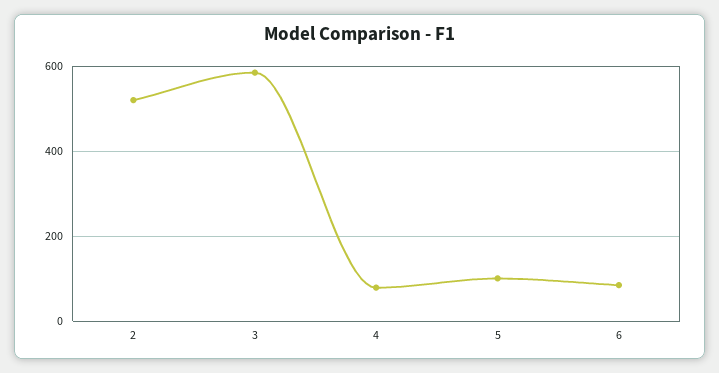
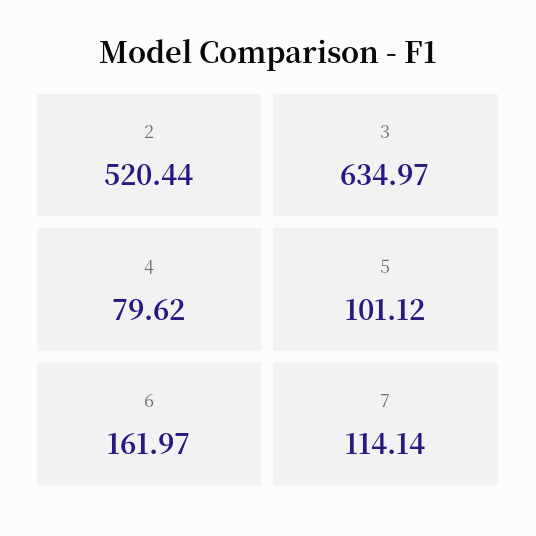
3: 580 -> 634.97
6: 80 -> 161.97
7: none -> 114.14

